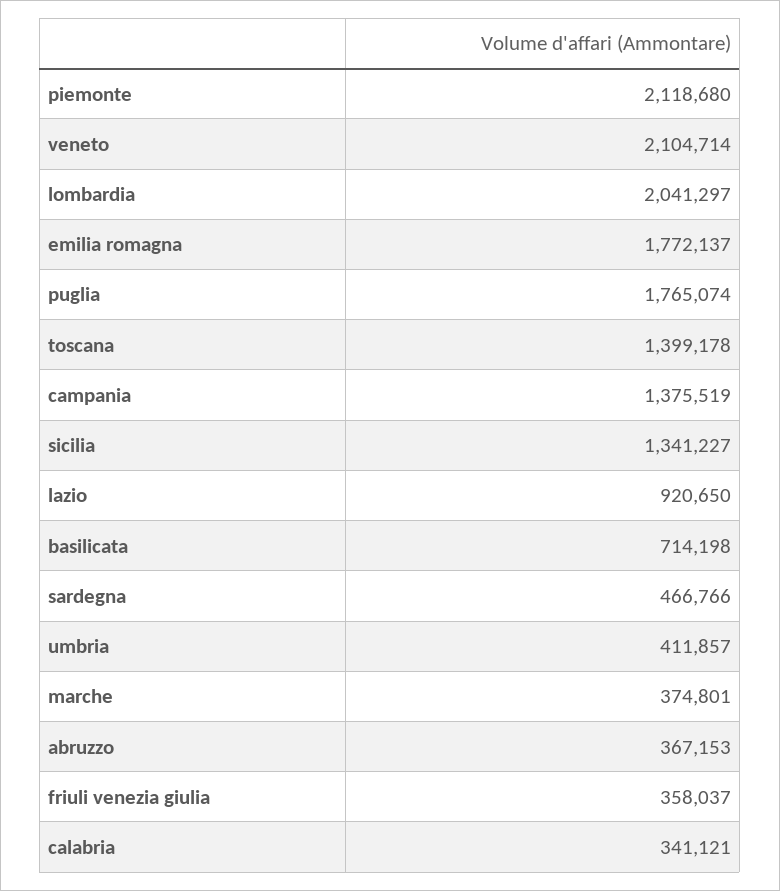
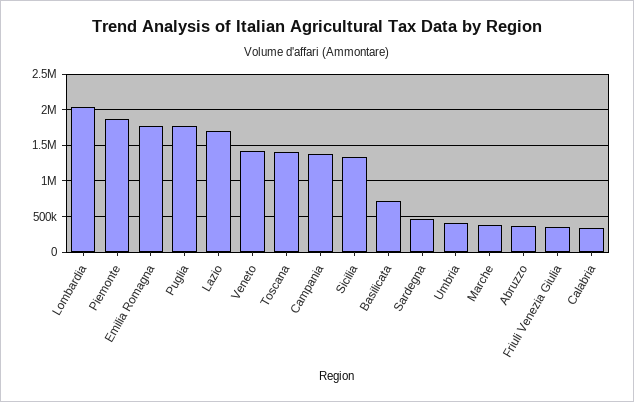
piemonte: 2118680 -> 1900000
veneto: 2104714 -> 1400000
lazio: 920650 -> 1700000

